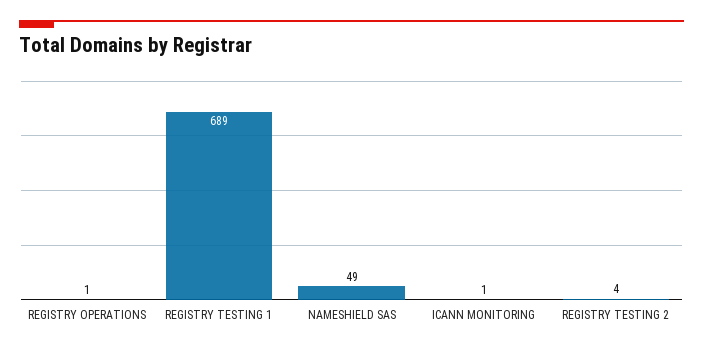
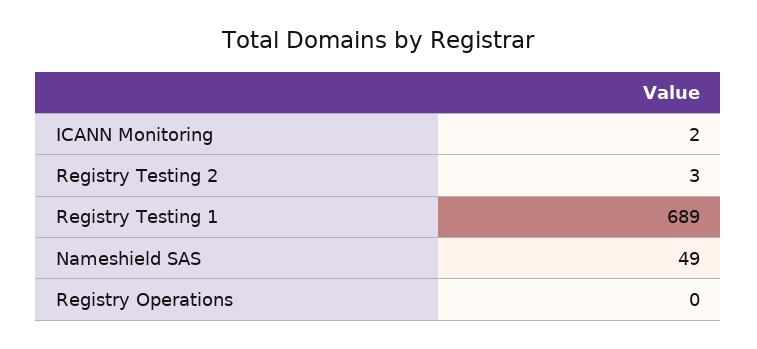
REGISTRY OPERATIONS: 1 -> 0
ICANN MONITORING: 1 -> 2
REGISTRY TESTING 2: 4 -> 3

